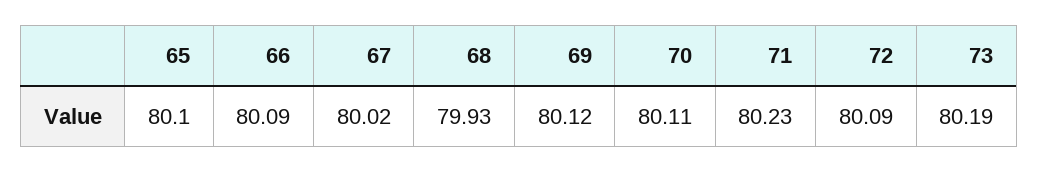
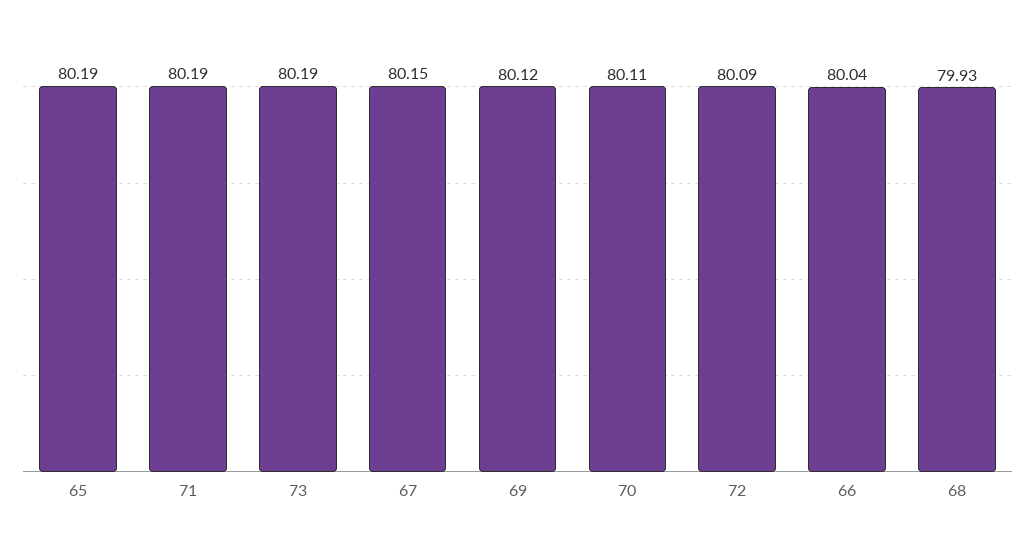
65: 80.1 -> 80.19
66: 80.09 -> 80.04
67: 80.02 -> 80.15
71: 80.23 -> 80.19

